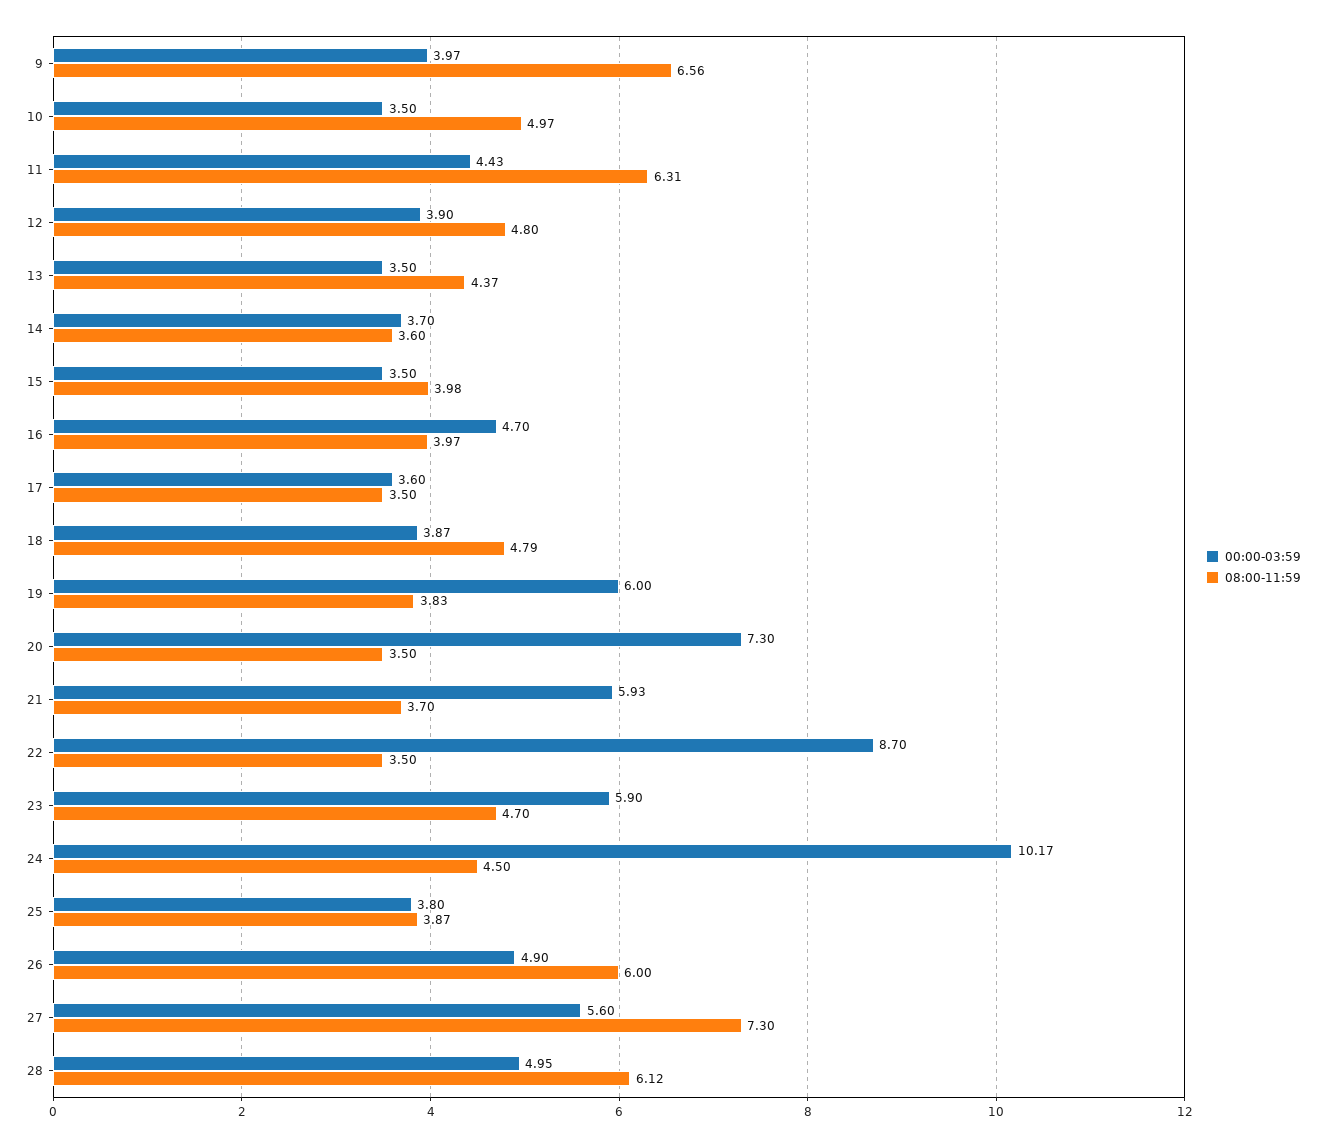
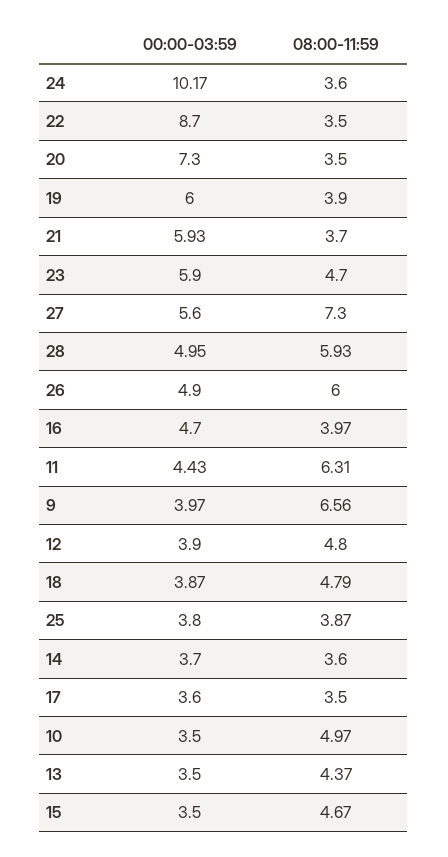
08:00-11:59, 15: 3.98 -> 4.67
08:00-11:59, 19: 3.83 -> 3.9
08:00-11:59, 24: 4.5 -> 3.6
08:00-11:59, 28: 6.12 -> 5.93

